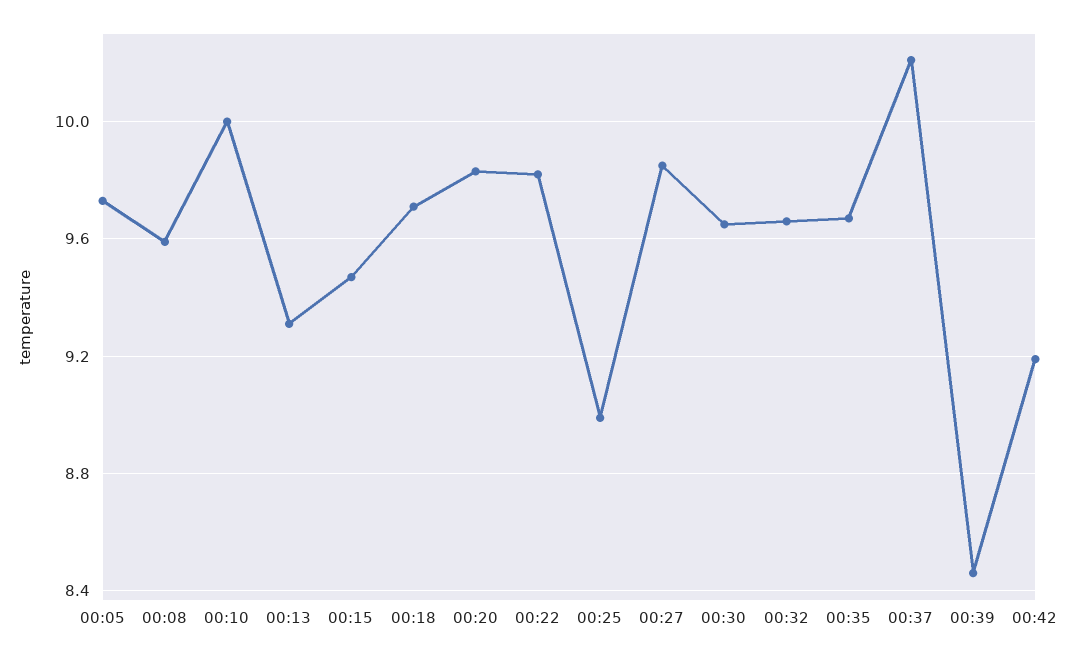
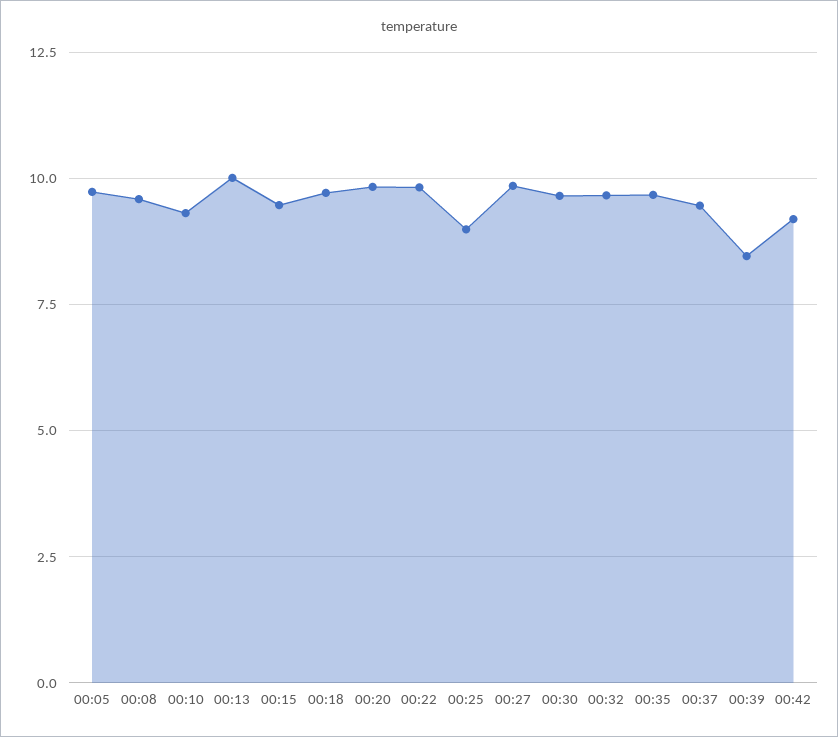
00:10: 10 -> 9.25
00:13: 9.3 -> 10
00:37: 10.2 -> 9.5

